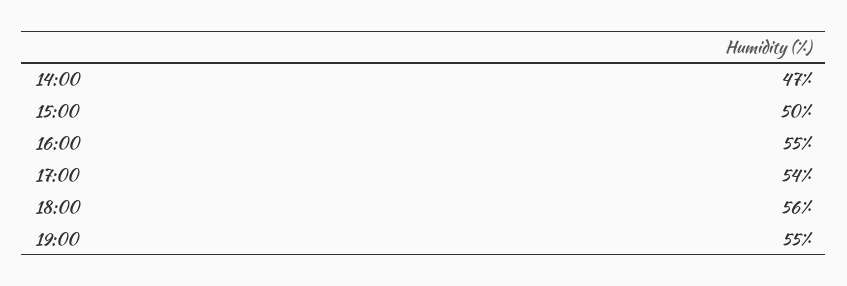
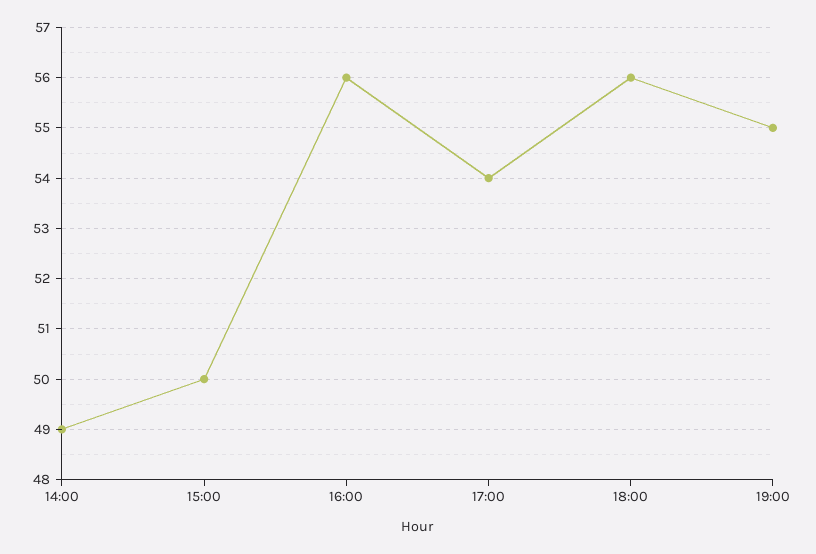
14:00: 47 -> 49
16:00: 55 -> 56

